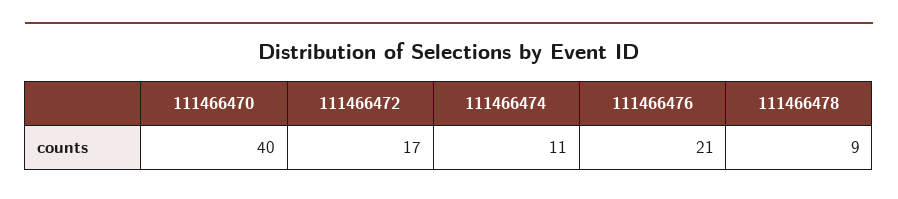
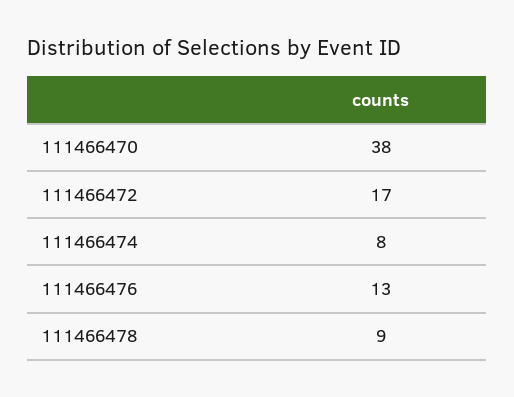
111466470: 40 -> 38
111466474: 11 -> 8
111466476: 21 -> 13

